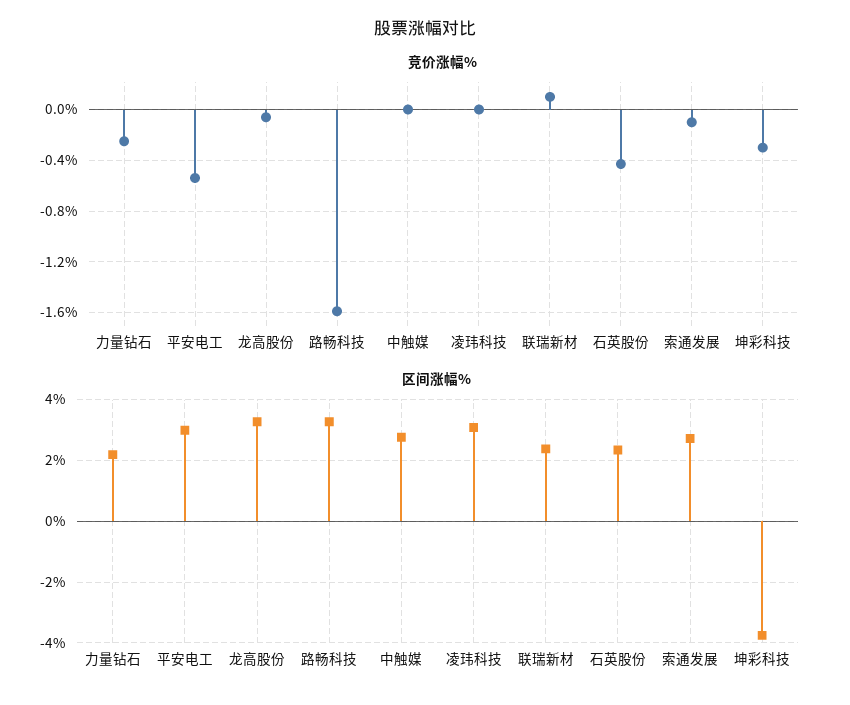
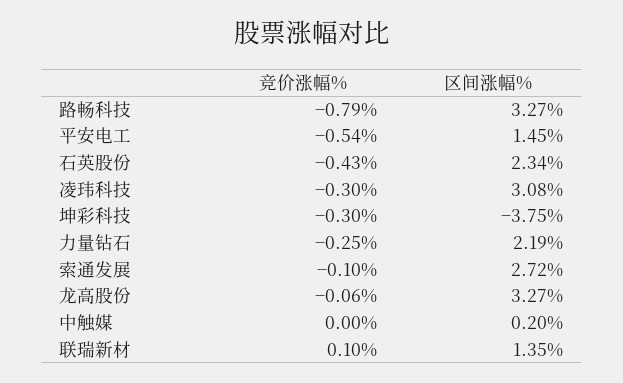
竞价涨幅%, 路畅科技: -1.6 -> -0.79
竞价涨幅%, 凌玮科技: 0 -> -0.3
区间涨幅%, 平安电工: 3 -> 1.45
区间涨幅%, 中触媒: 2.8 -> 0.2
区间涨幅%, 联瑞新材: 2.4 -> 1.35

